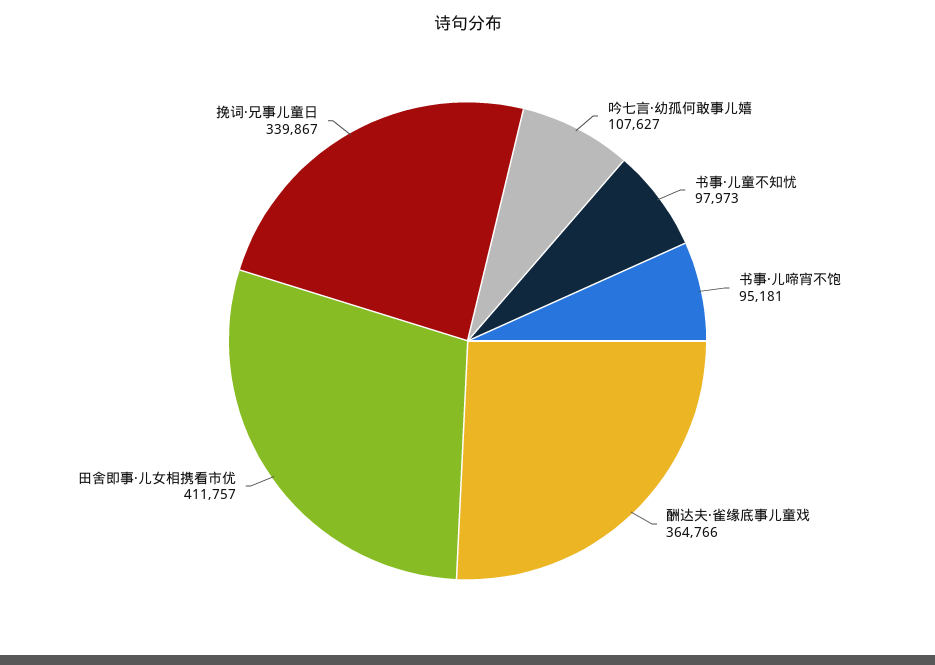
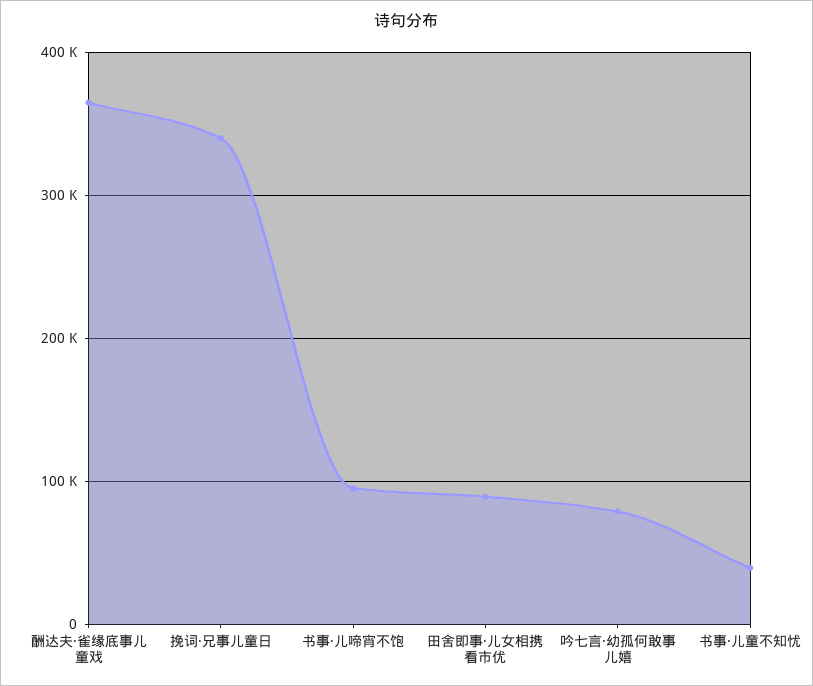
吟七言·幼孤何敢事儿嬉: 107627 -> 80000
书事·儿童不知忧: 97973 -> 40000
田舍即事·儿女相携看市优: 411757 -> 90000

